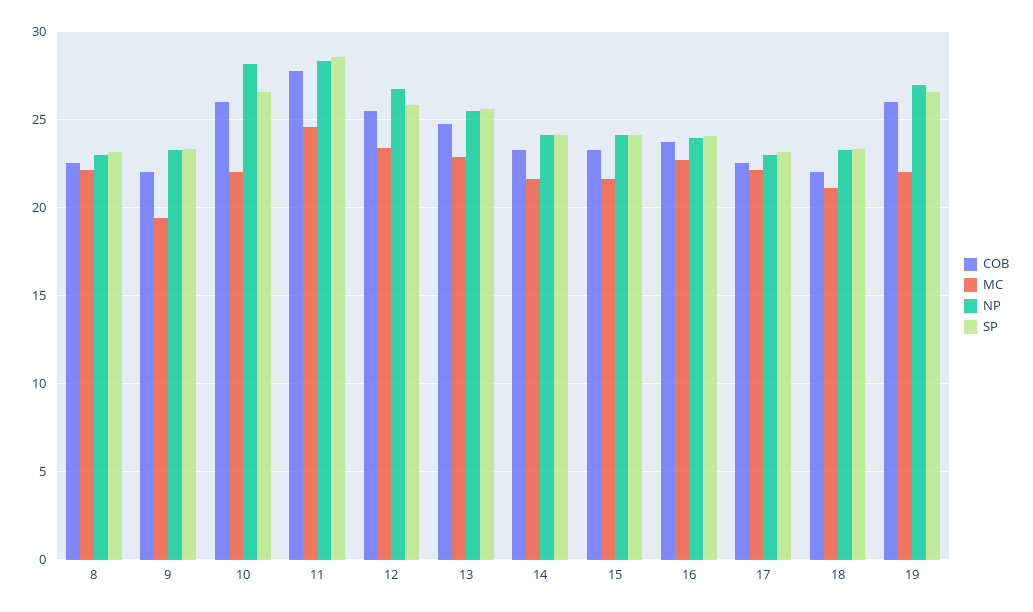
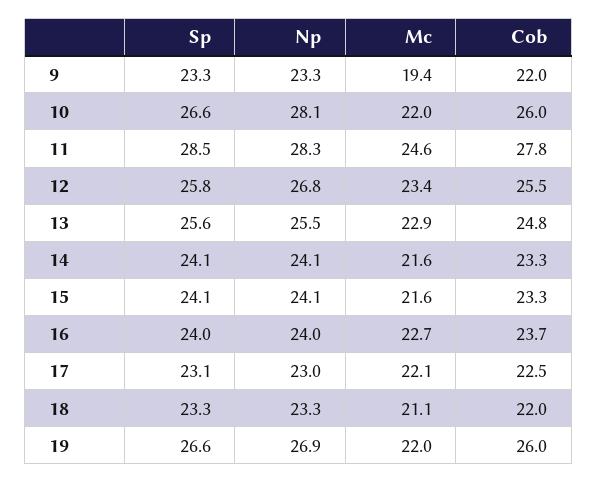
COB, 8: 22.5 -> none
MC, 8: 22 -> none
NP, 8: 23 -> none
SP, 8: 23 -> none

